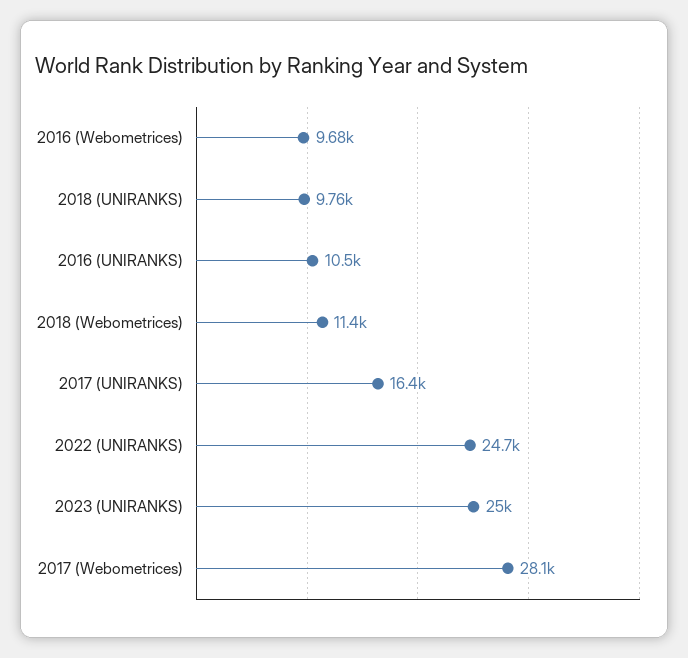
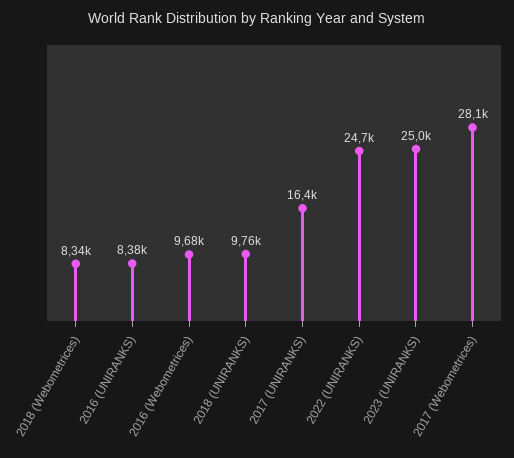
2016 (UNIRANKS): 10500 -> 8380
2018 (Webometrices): 11400 -> 8340

